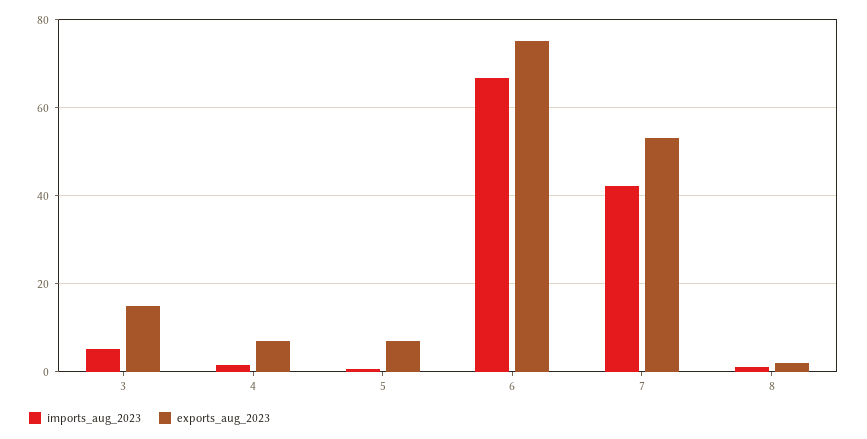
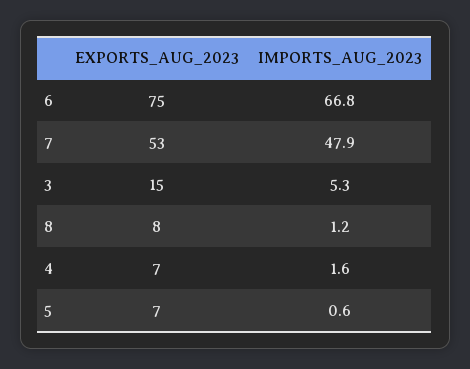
imports_aug_2023, 7: 42 -> 47.9
exports_aug_2023, 8: 2 -> 8

